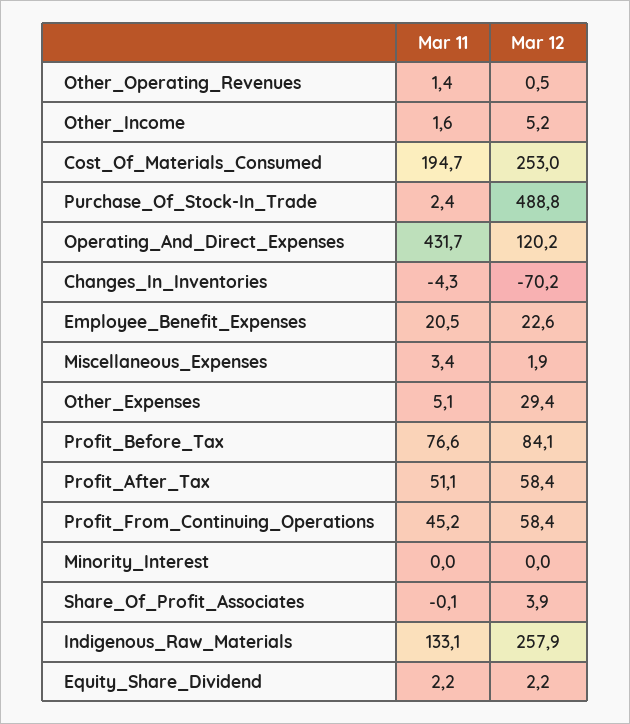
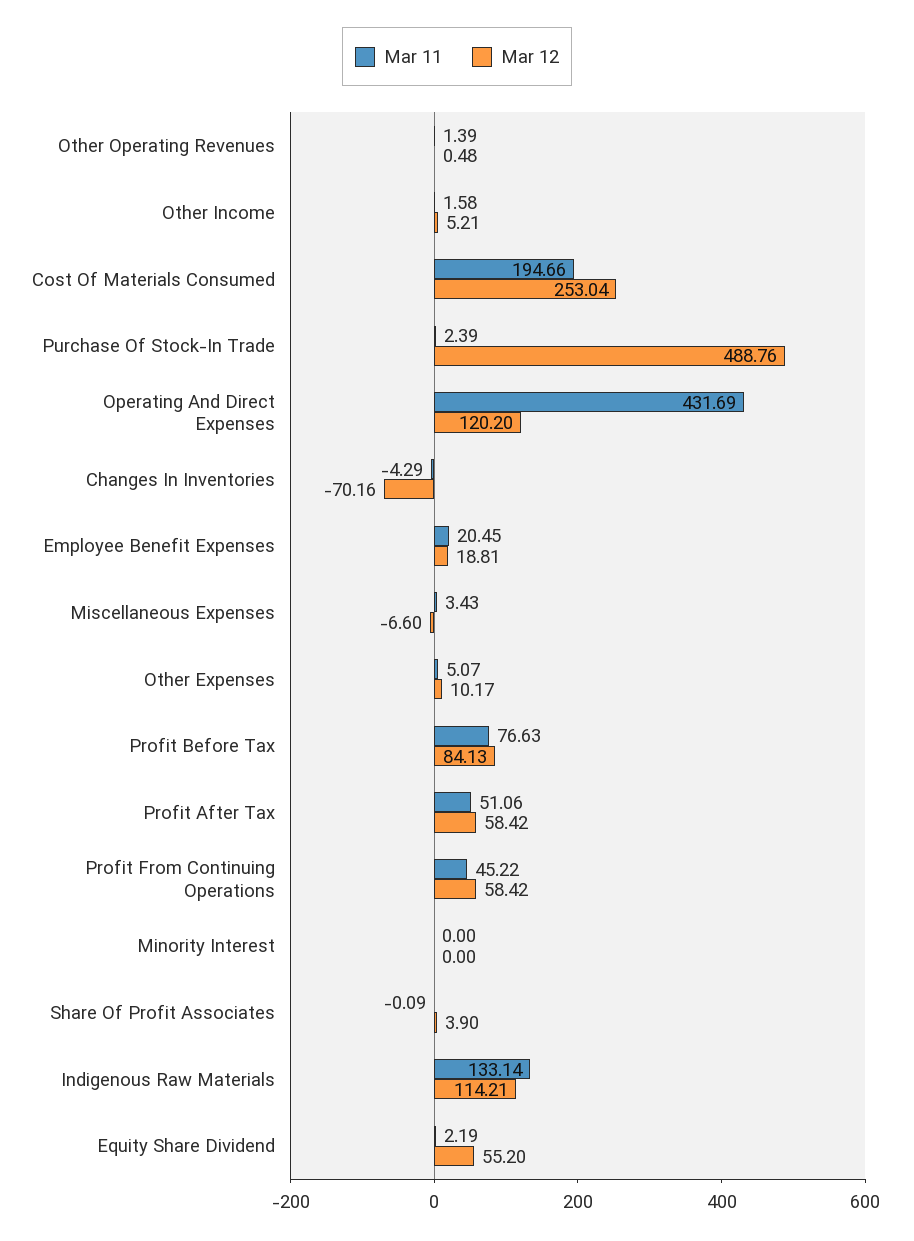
Mar 12, Employee_Benefit_Expenses: 22.6 -> 18.81
Mar 12, Miscellaneous_Expenses: 1.9 -> -6.6
Mar 12, Other_Expenses: 29.4 -> 10.17
Mar 12, Indigenous_Raw_Materials: 257.9 -> 114.21
Mar 12, Equity_Share_Dividend: 2.2 -> 55.2

